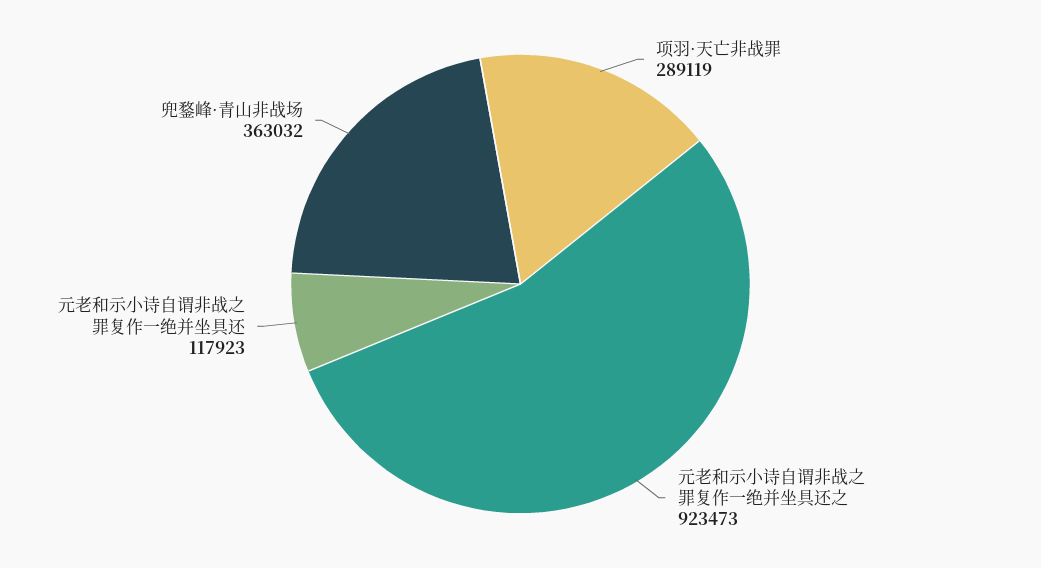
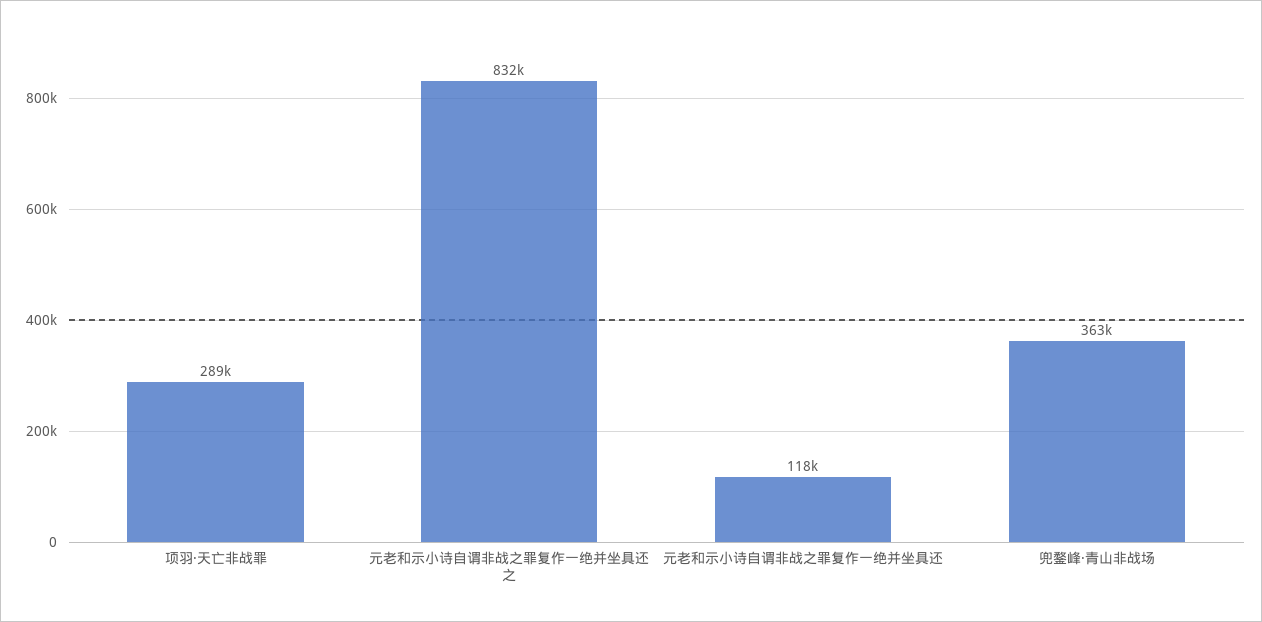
元老和示小诗自谓非战之罪复作一绝并坐具还之: 923473 -> 832000

